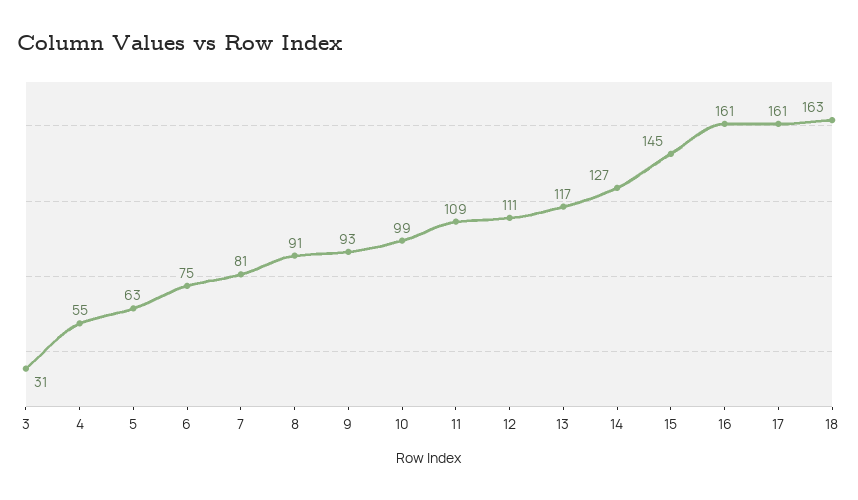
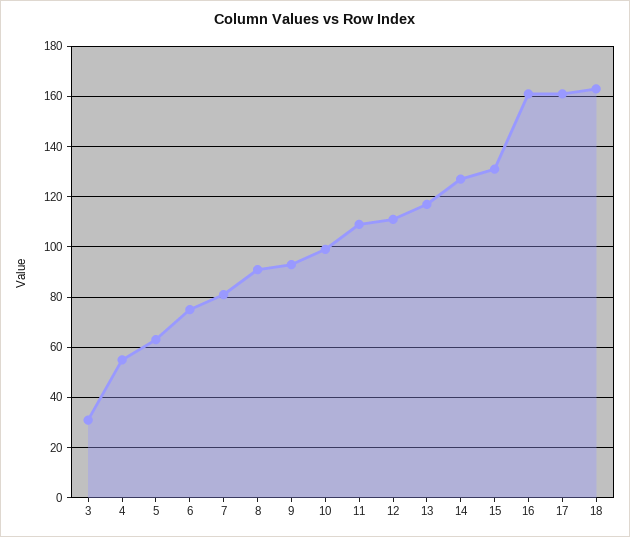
15: 145 -> 130

